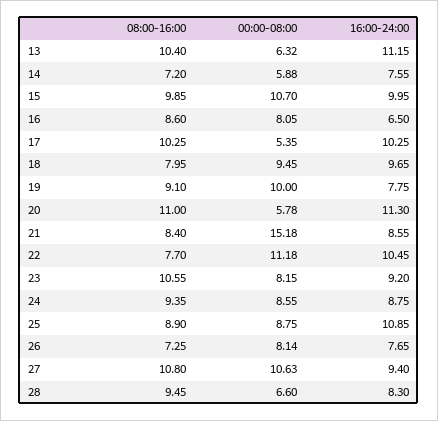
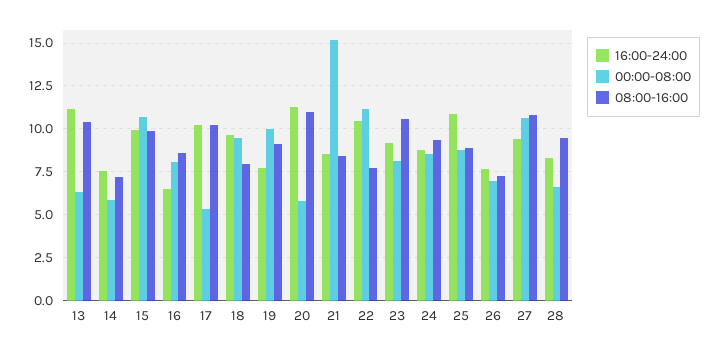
00:00-08:00, 26: 8.14 -> 7

